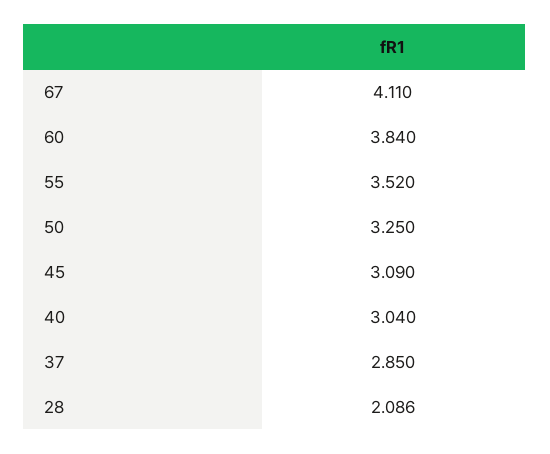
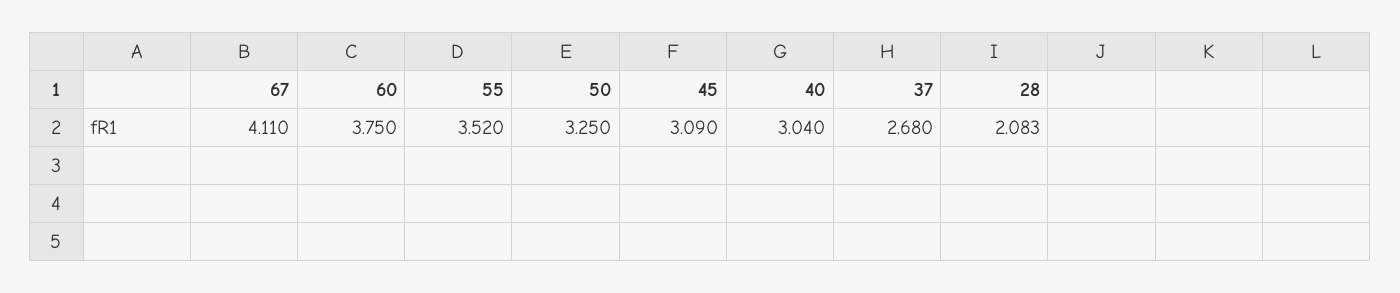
60: 3.84 -> 3.75
37: 2.85 -> 2.68
28: 2.086 -> 2.083

